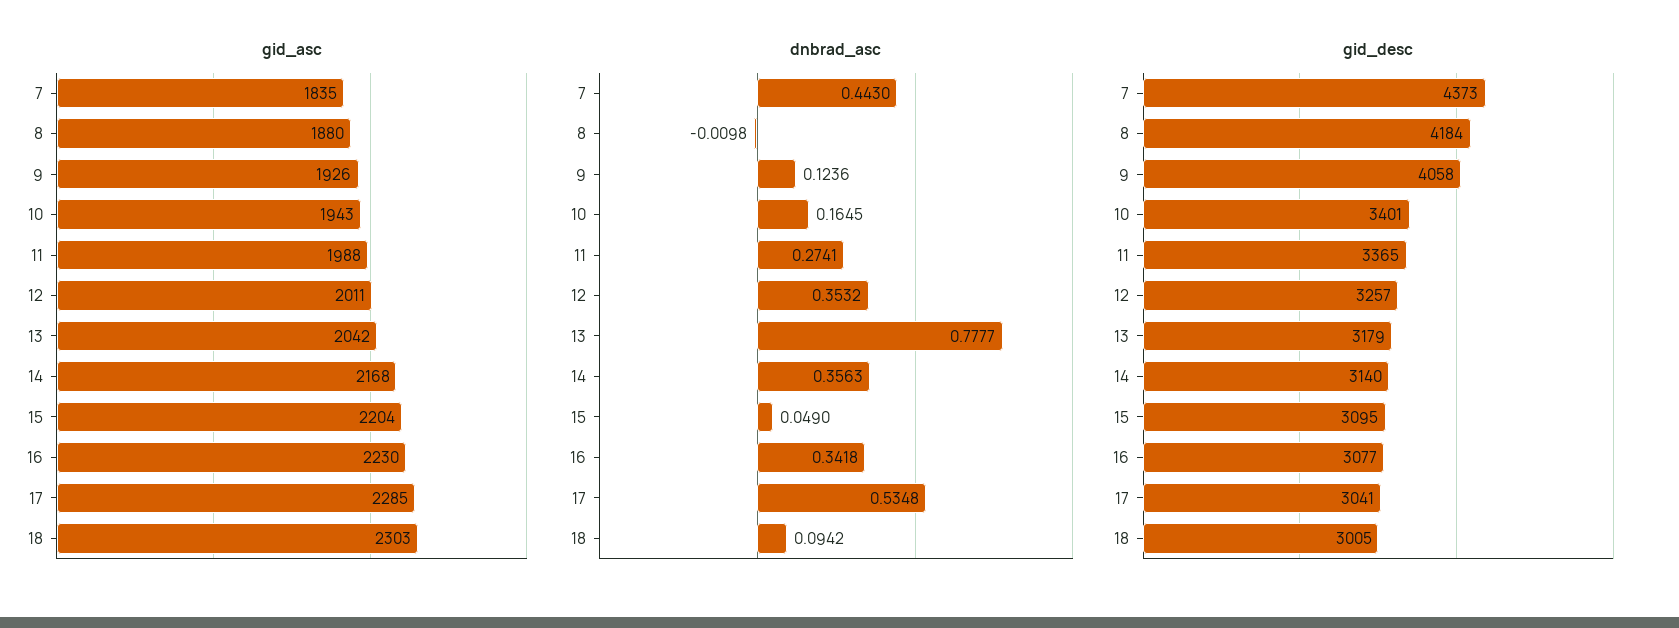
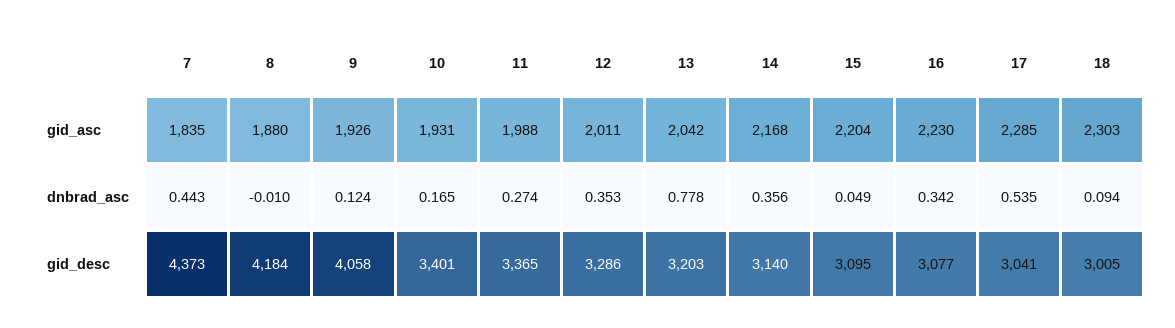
gid_asc, 10: 1943 -> 1931
gid_desc, 12: 3257 -> 3286
gid_desc, 13: 3179 -> 3203

